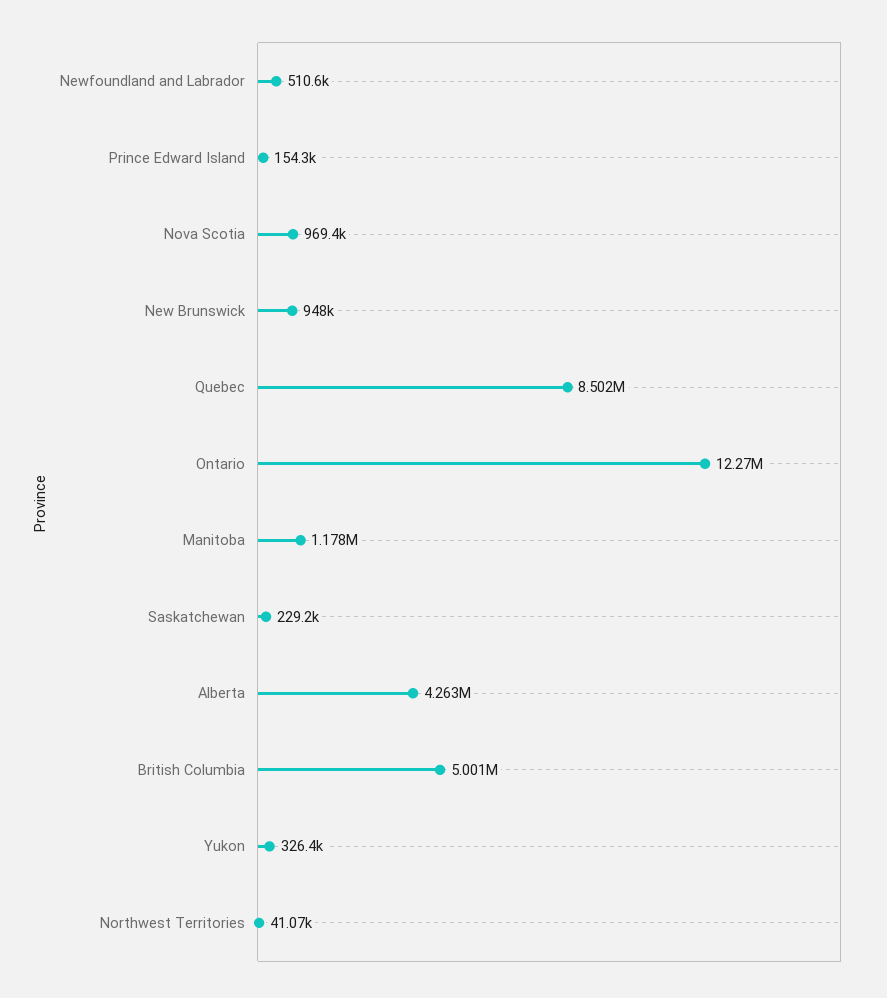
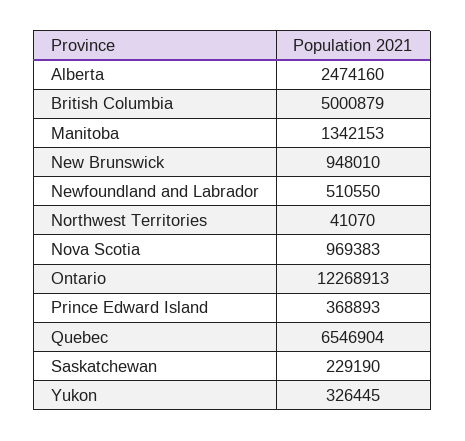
Prince Edward Island: 154300 -> 368893
Quebec: 8502000 -> 6546904
Manitoba: 1178000 -> 1342153
Alberta: 4263000 -> 2474160

